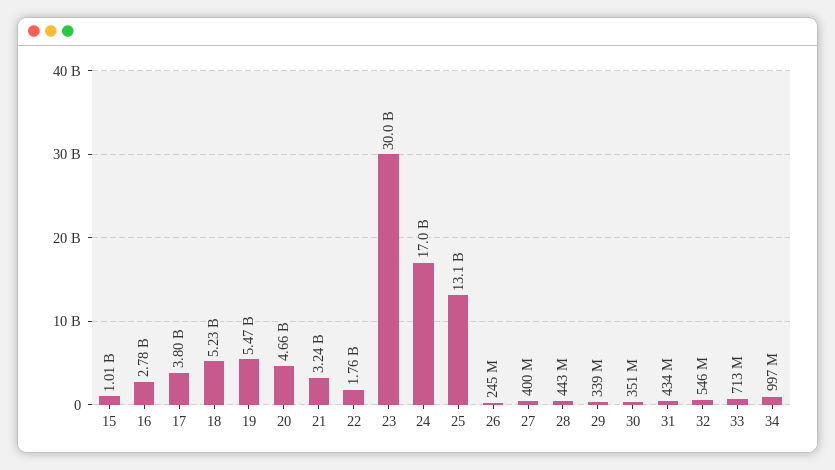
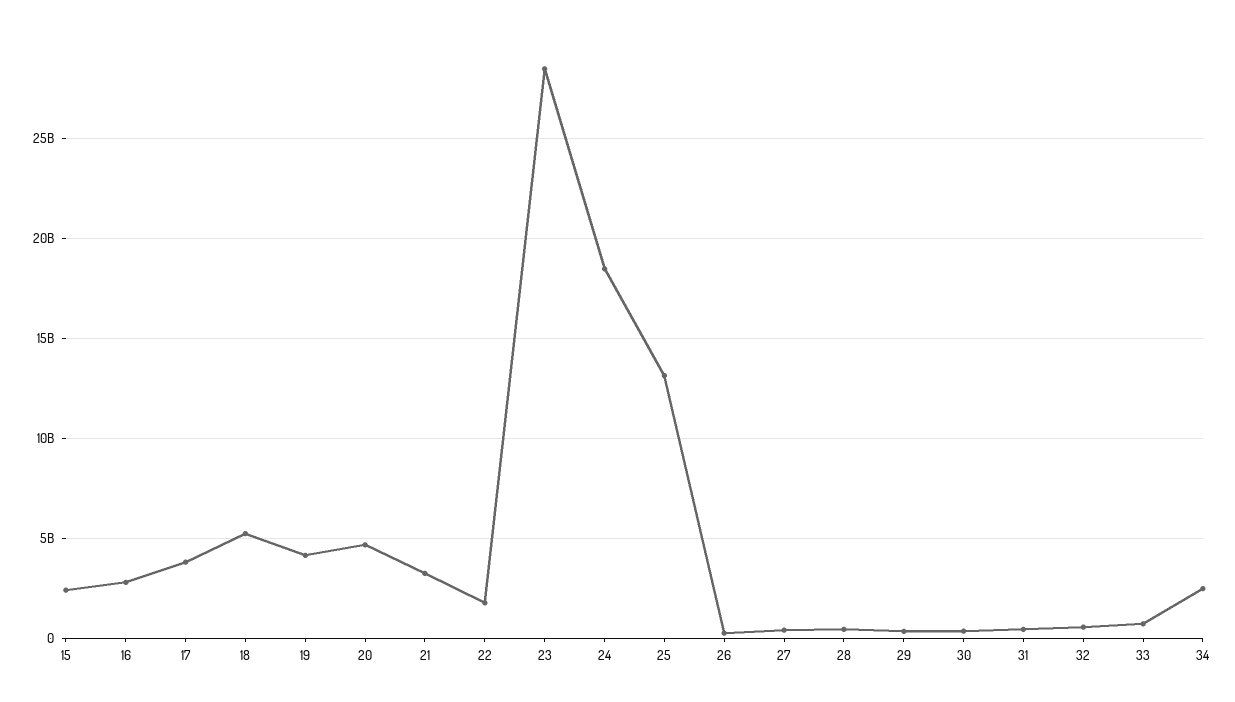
15: 1010000000 -> 2500000000
19: 5470000000 -> 4000000000
23: 30000000000 -> 28500000000
24: 17000000000 -> 18500000000
34: 997000000 -> 2500000000

